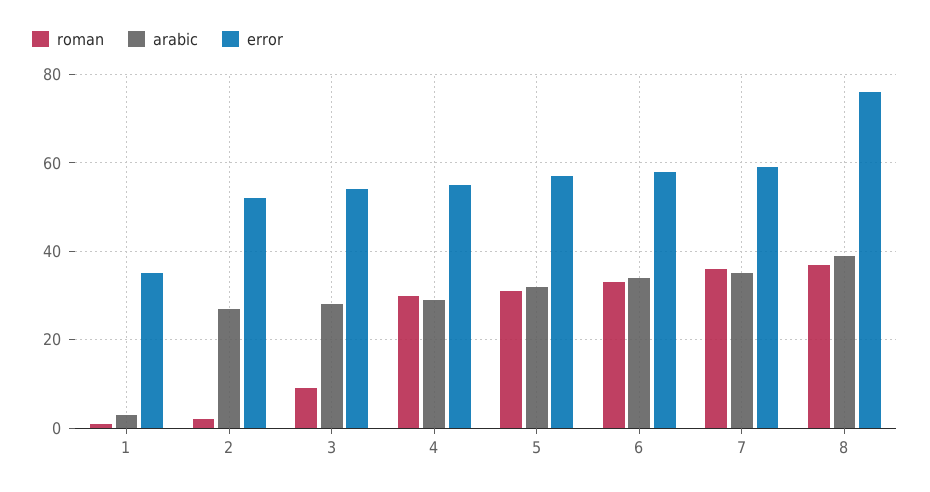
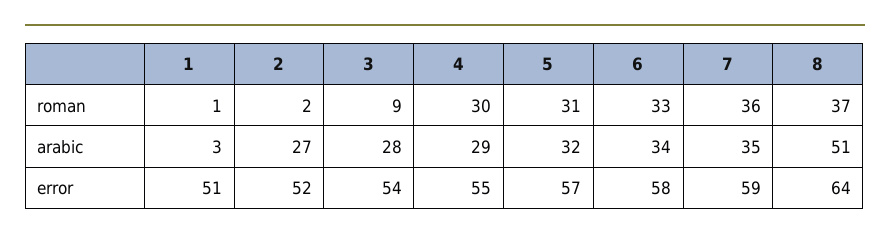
error, 1: 35 -> 51
arabic, 8: 40 -> 51
error, 8: 75 -> 64

